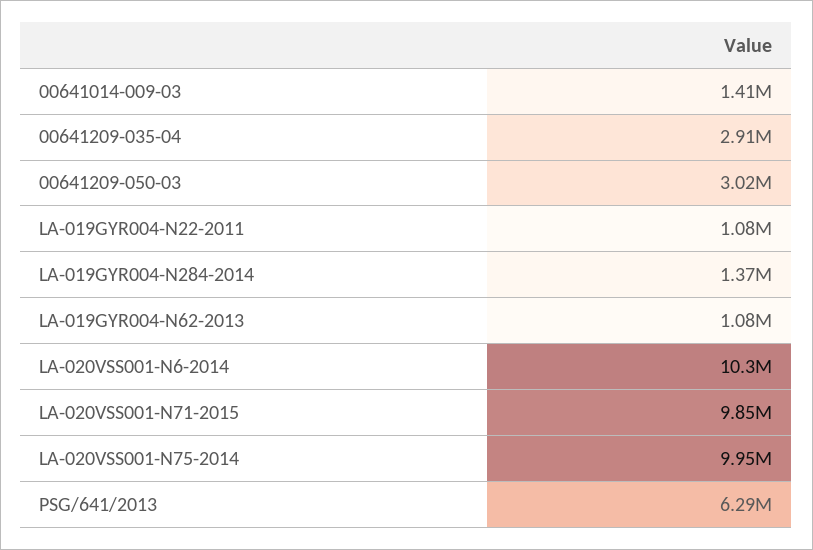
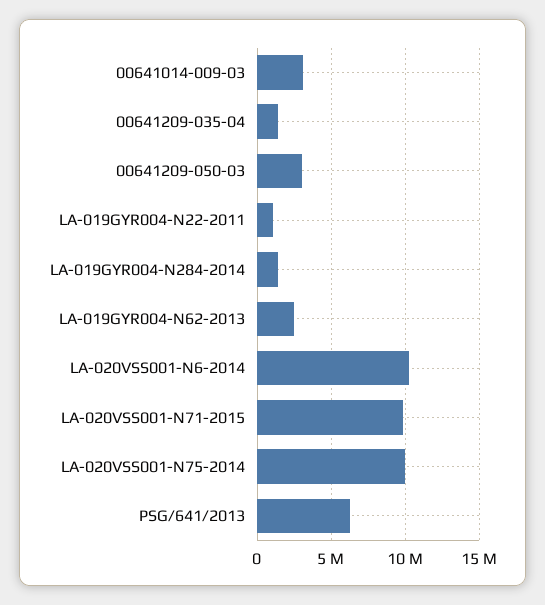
00641014-009-03: 1410000 -> 3000000
00641209-035-04: 2910000 -> 1500000
LA-019GYR004-N62-2013: 1080000 -> 2500000

